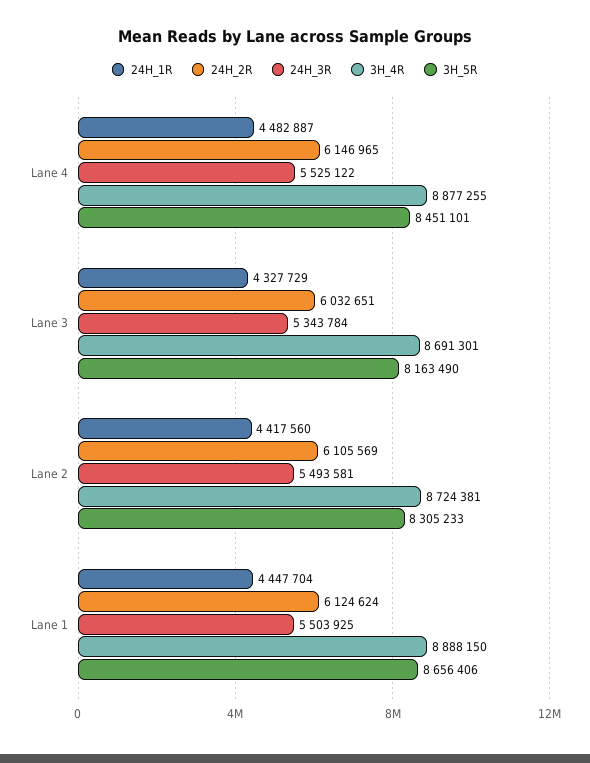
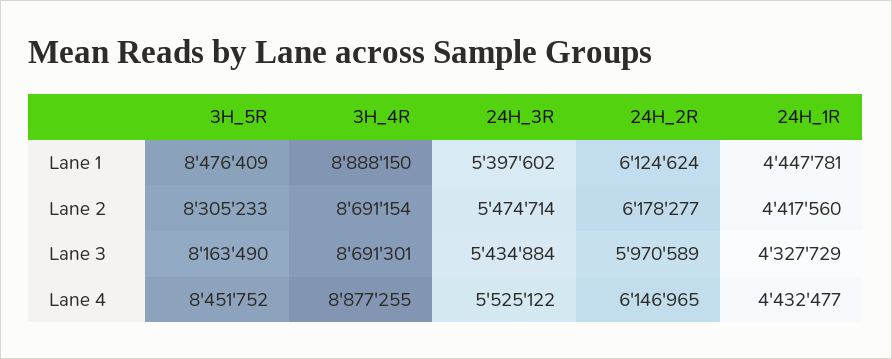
24H_1R, Lane 4: 4482887 -> 4432477
3H_5R, Lane 4: 8451101 -> 8451752
24H_2R, Lane 3: 6032651 -> 5970589
24H_3R, Lane 3: 5343784 -> 5434884
24H_2R, Lane 2: 6105569 -> 6178277
24H_3R, Lane 2: 5493581 -> 5474714
3H_4R, Lane 2: 8724381 -> 8691154
24H_1R, Lane 1: 4447704 -> 4447781
24H_3R, Lane 1: 5503925 -> 5397602
3H_5R, Lane 1: 8656406 -> 8476409

